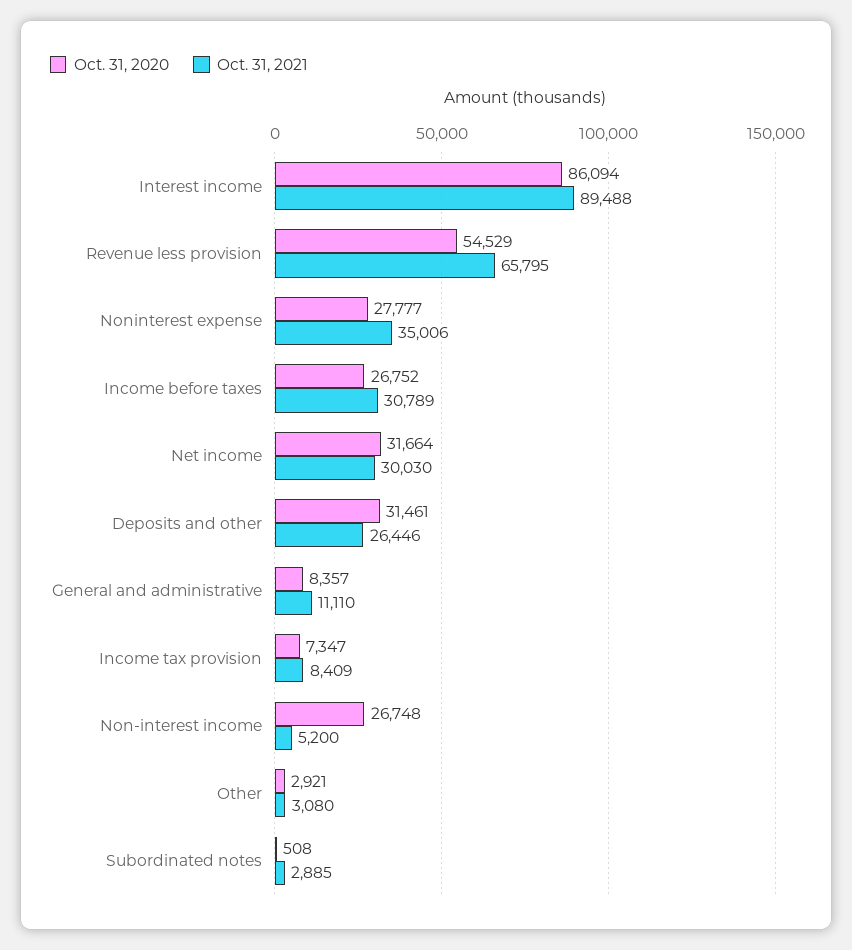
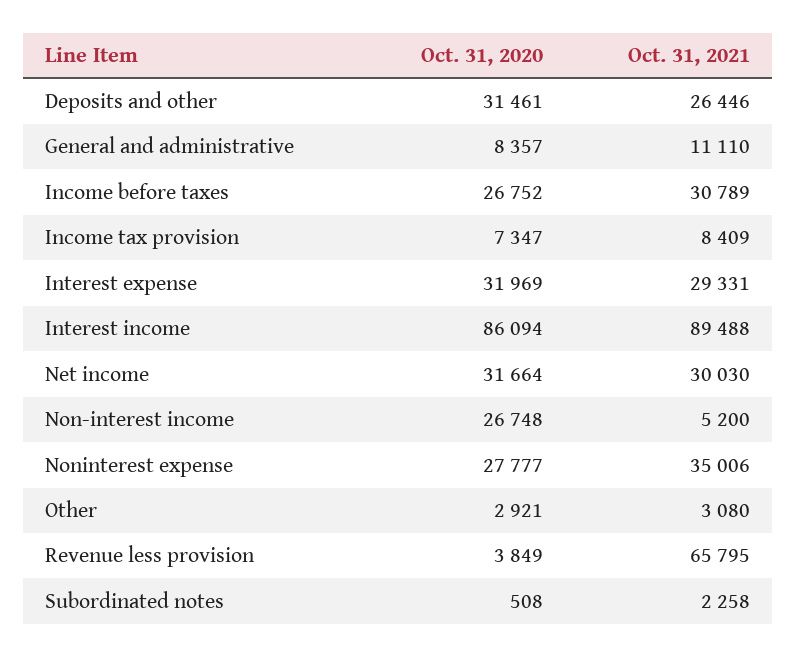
Oct. 31, 2020, Revenue less provision: 54529 -> 3849
Oct. 31, 2021, Subordinated notes: 2885 -> 2258
Oct. 31, 2020, Interest expense: none -> 31969
Oct. 31, 2021, Interest expense: none -> 29331

